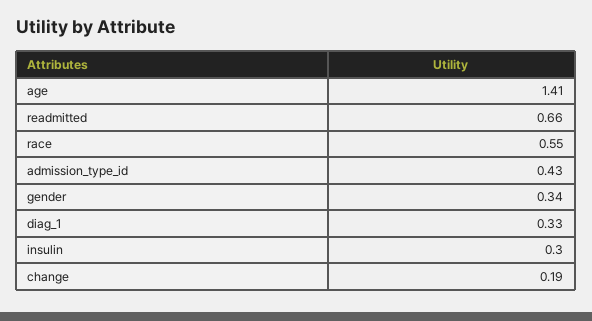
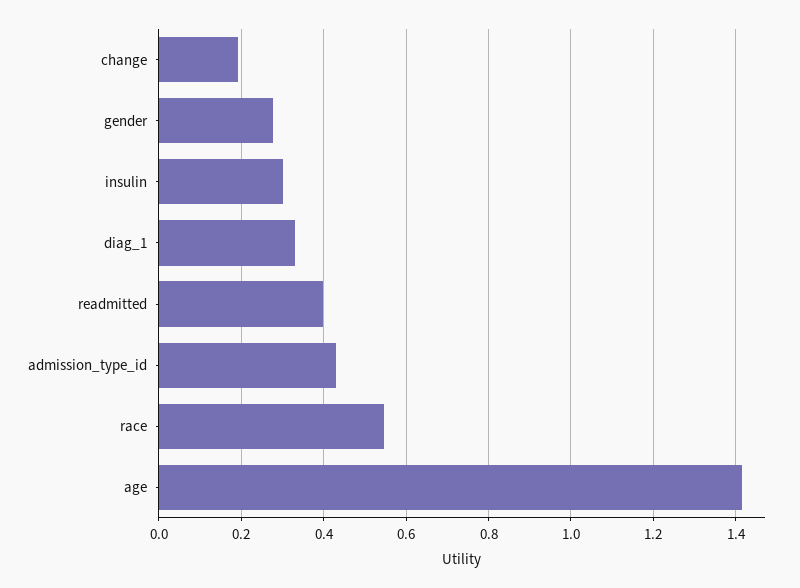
readmitted: 0.66 -> 0.4
gender: 0.34 -> 0.28

